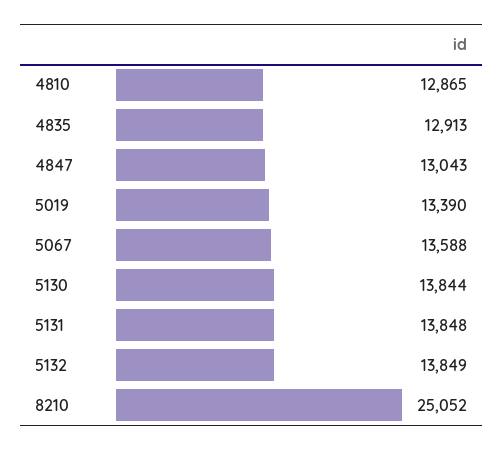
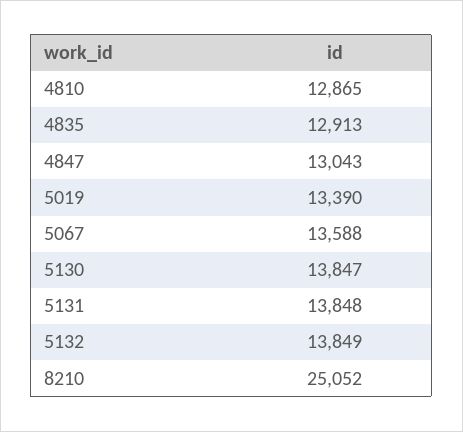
5130: 13844 -> 13847

